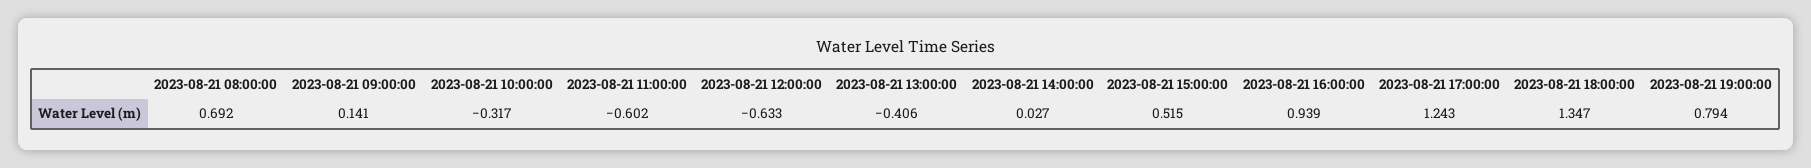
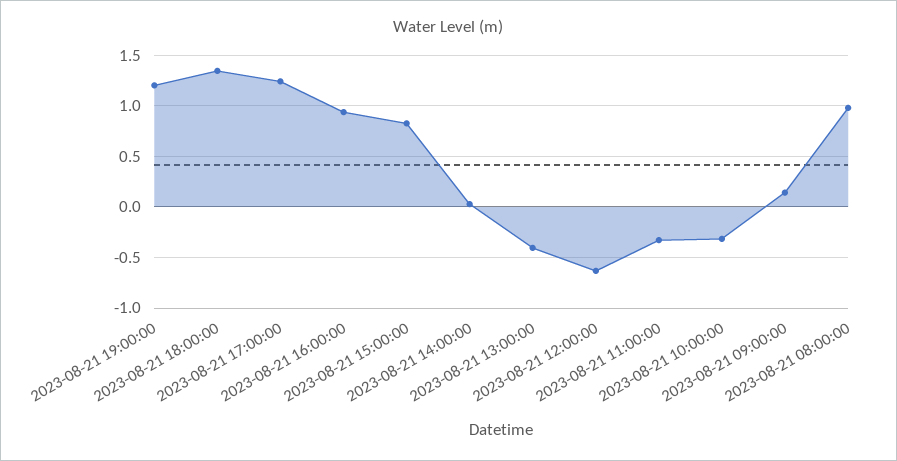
2023-08-21 08:00:00: 0.692 -> 1
2023-08-21 11:00:00: -0.602 -> -0.3
2023-08-21 15:00:00: 0.515 -> 0.8
2023-08-21 19:00:00: 0.794 -> 1.2

